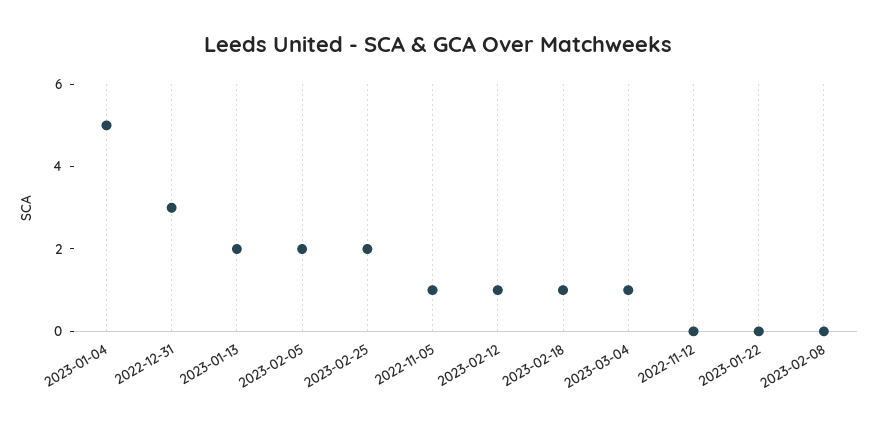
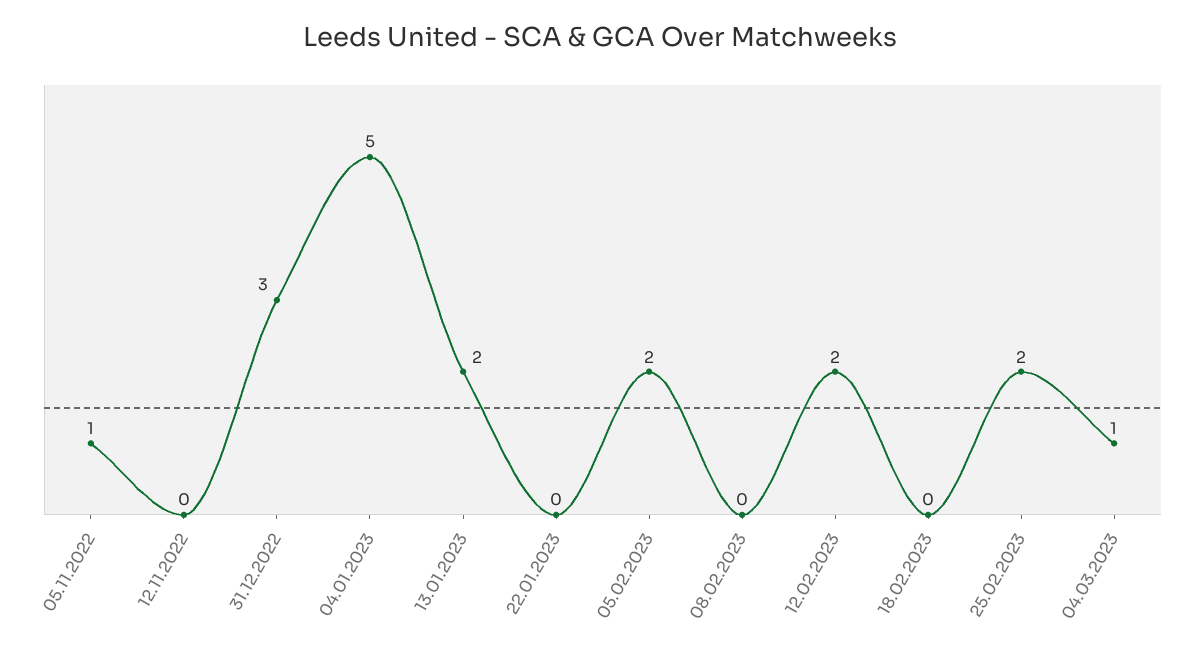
2023-02-12: 1 -> 2
2023-02-18: 1 -> 0

